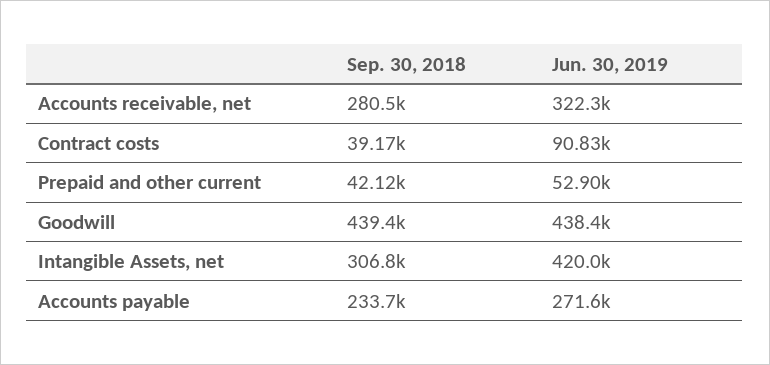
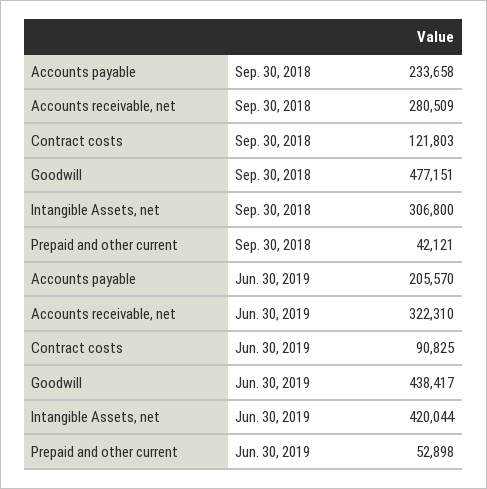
Sep. 30, 2018, Contract costs: 39170 -> 121803
Sep. 30, 2018, Goodwill: 439400 -> 477151
Jun. 30, 2019, Accounts payable: 271600 -> 205570

